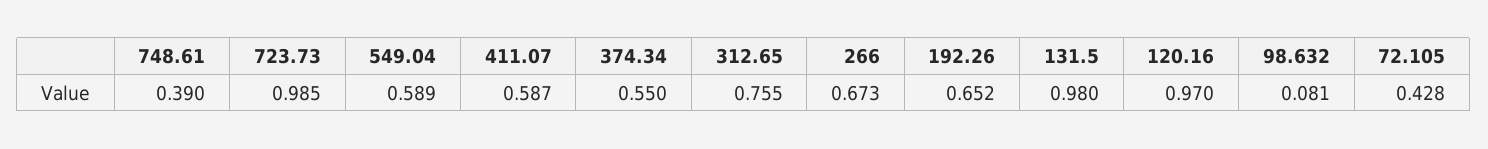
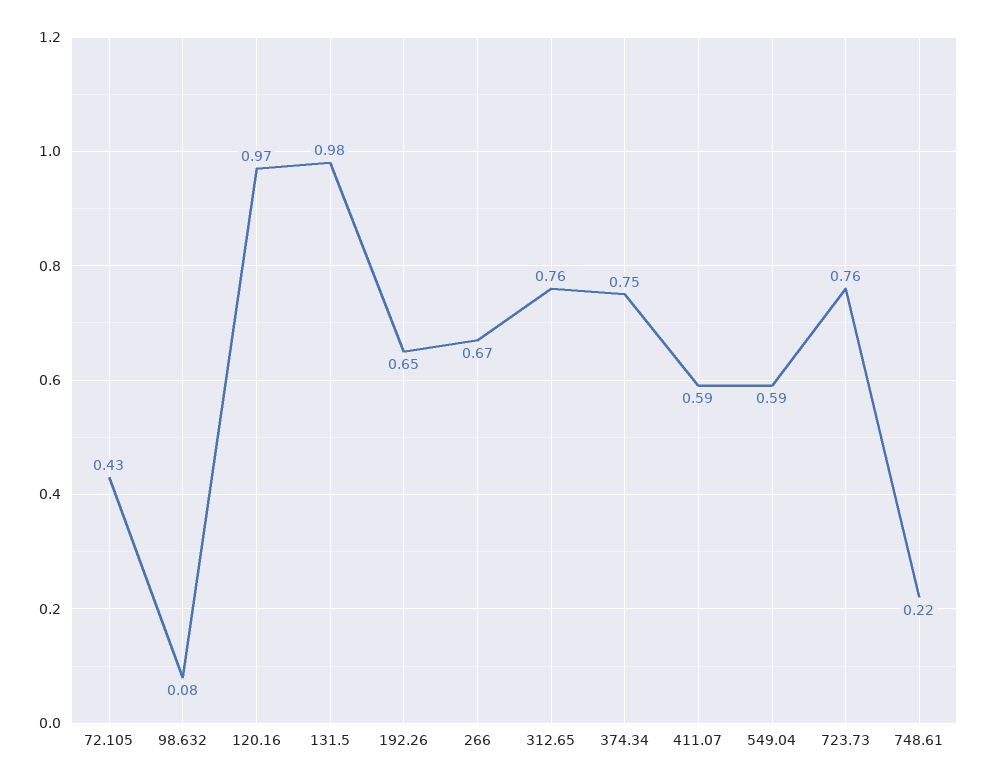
748.61: 0.39 -> 0.22
723.73: 0.985 -> 0.76
374.34: 0.55 -> 0.75

